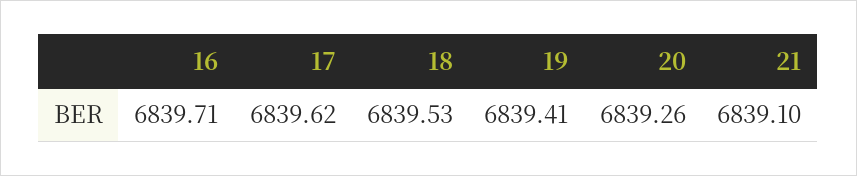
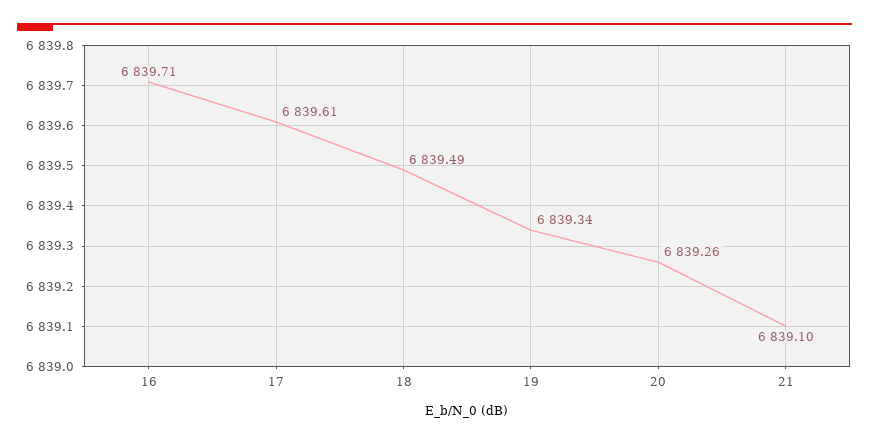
17: 6839.62 -> 6839.61
18: 6839.53 -> 6839.49
19: 6839.41 -> 6839.34

